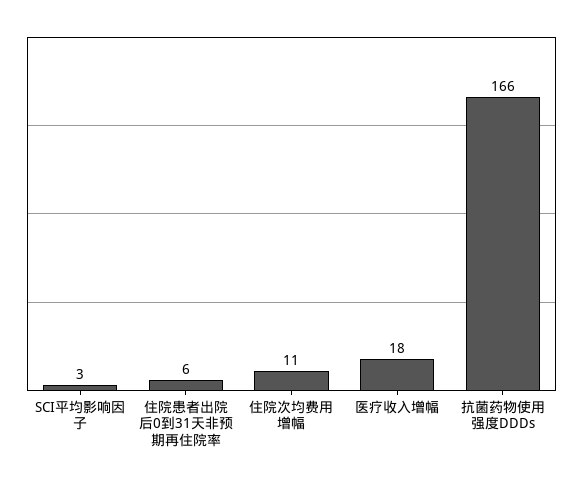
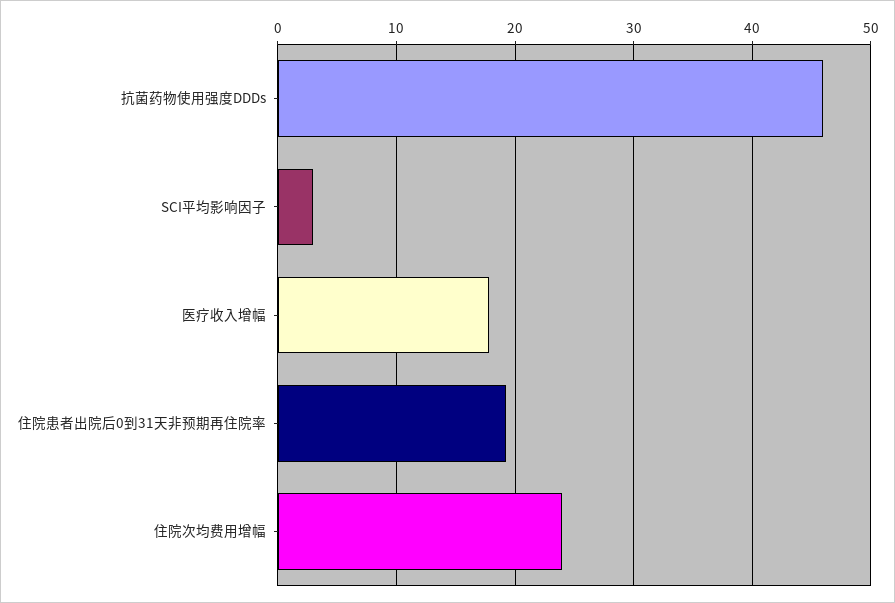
住院患者出院后0到31天非预期再住院率: 6 -> 19
住院次均费用增幅: 11 -> 24
抗菌药物使用强度DDDs: 166 -> 46

